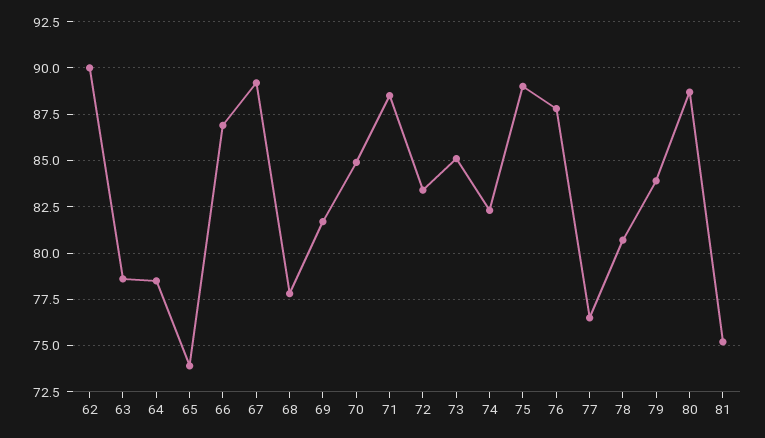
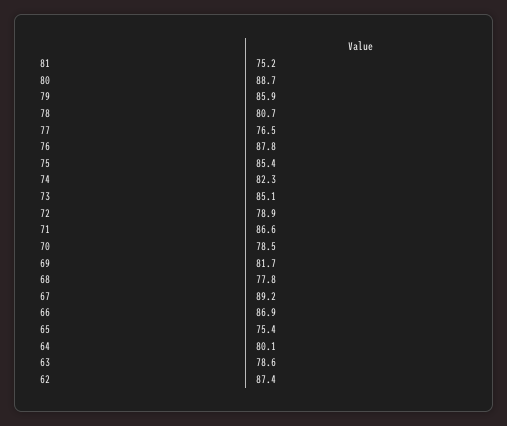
62: 90 -> 87.4
64: 78.5 -> 80.1
65: 74 -> 75.4
70: 85 -> 78.5
71: 88.5 -> 86.6
72: 83.5 -> 78.9
75: 89 -> 85.4
79: 84 -> 85.9

